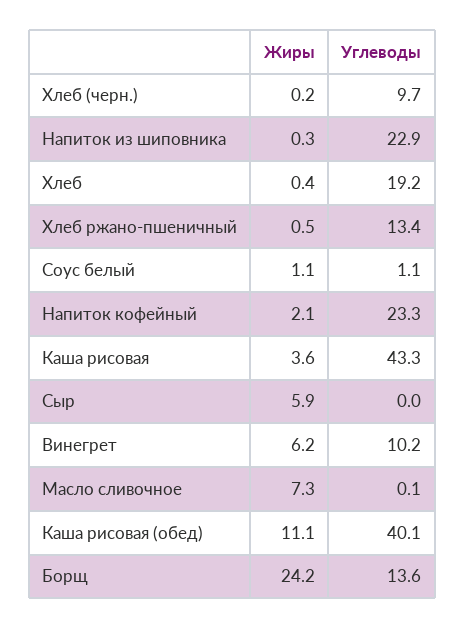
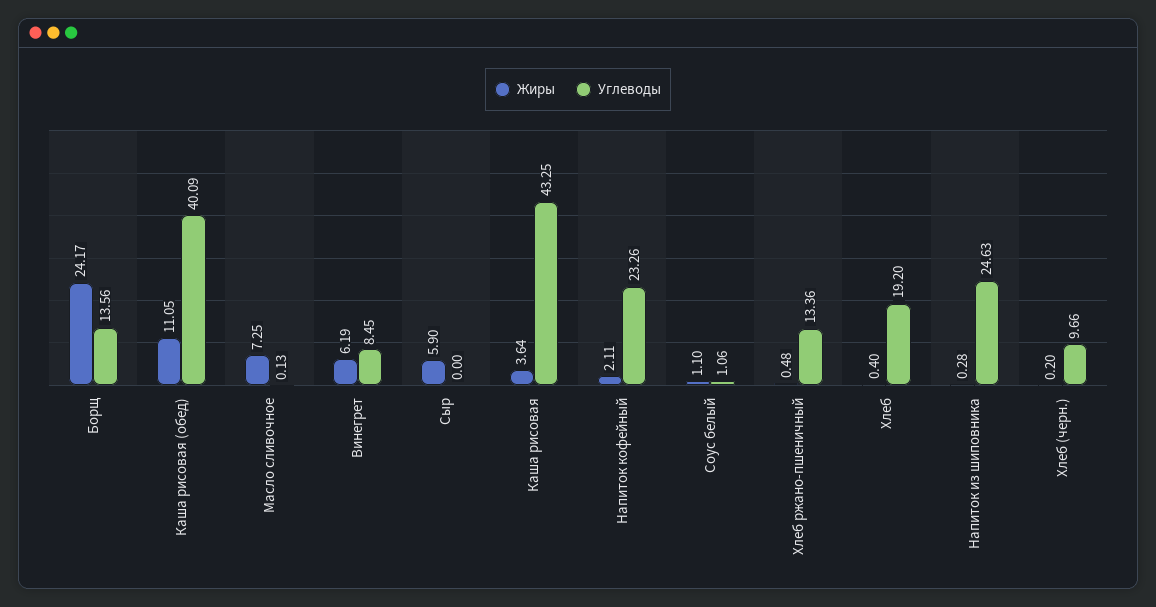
Углеводы, Напиток из шиповника: 22.9 -> 24.63
Углеводы, Винегрет: 10.2 -> 8.45

